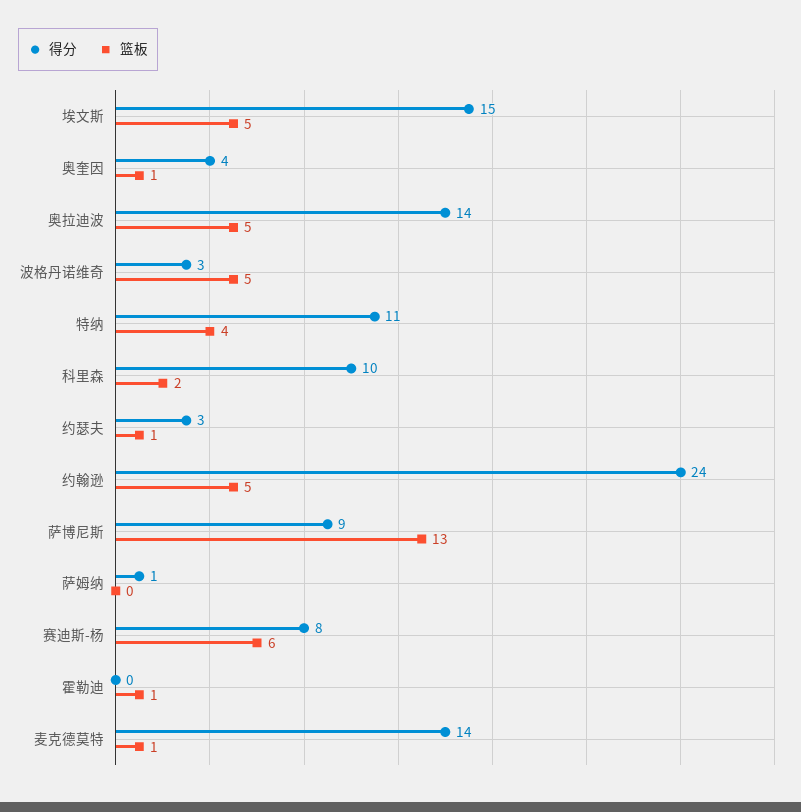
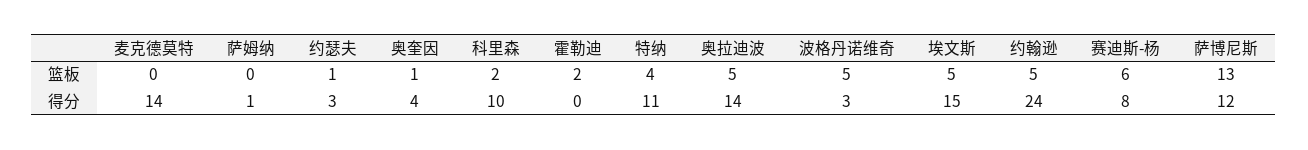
得分, 萨博尼斯: 9 -> 12
篮板, 霍勒迪: 1 -> 2
篮板, 麦克德莫特: 1 -> 0

